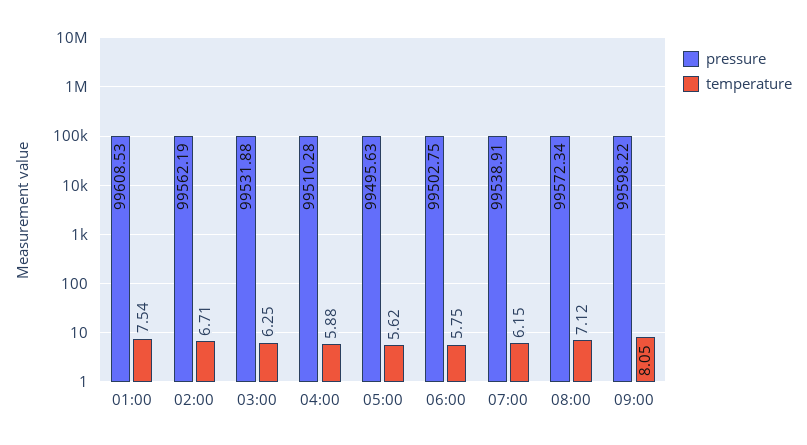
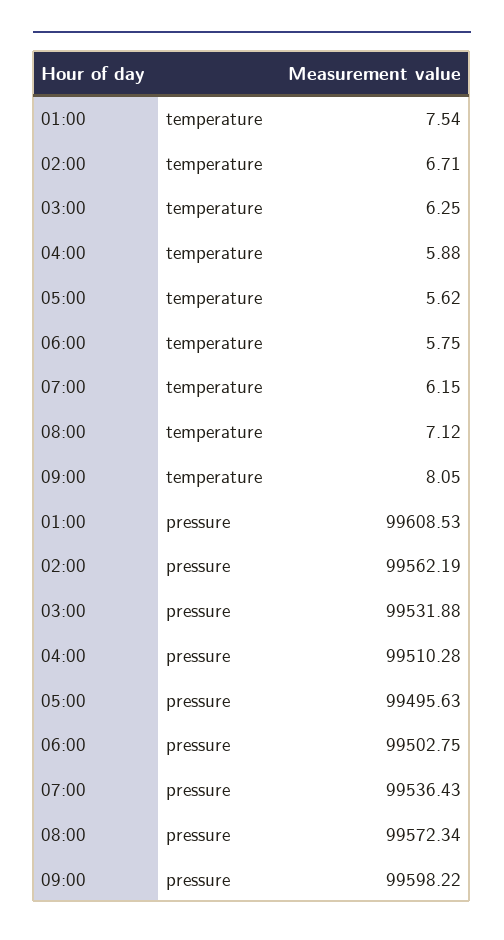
pressure, 07:00: 99538.91 -> 99536.43

